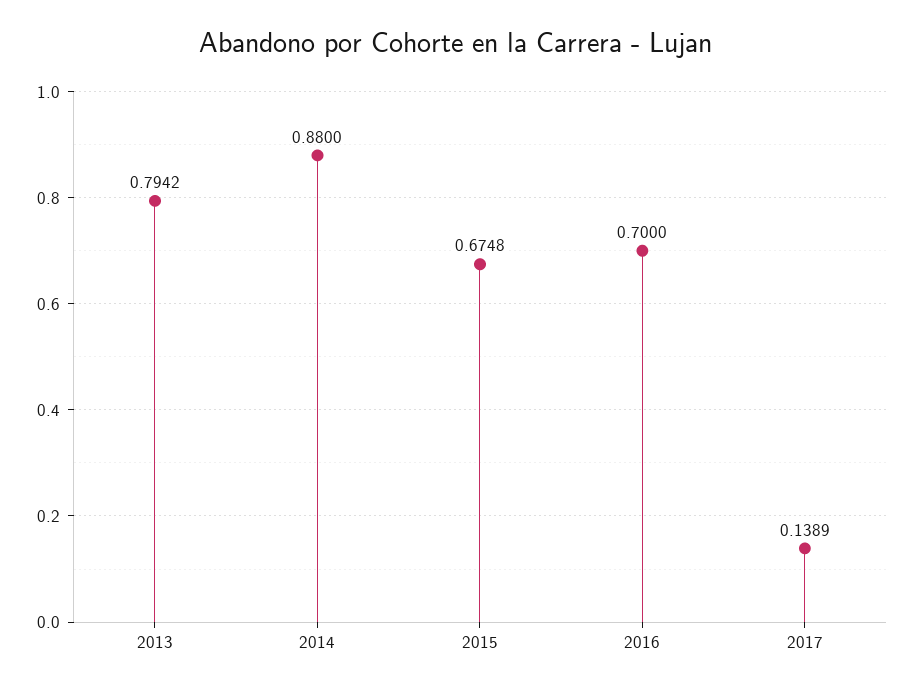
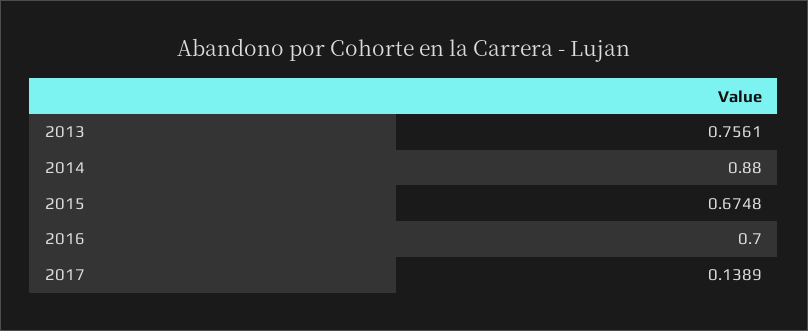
2013: 0.7942 -> 0.7561

